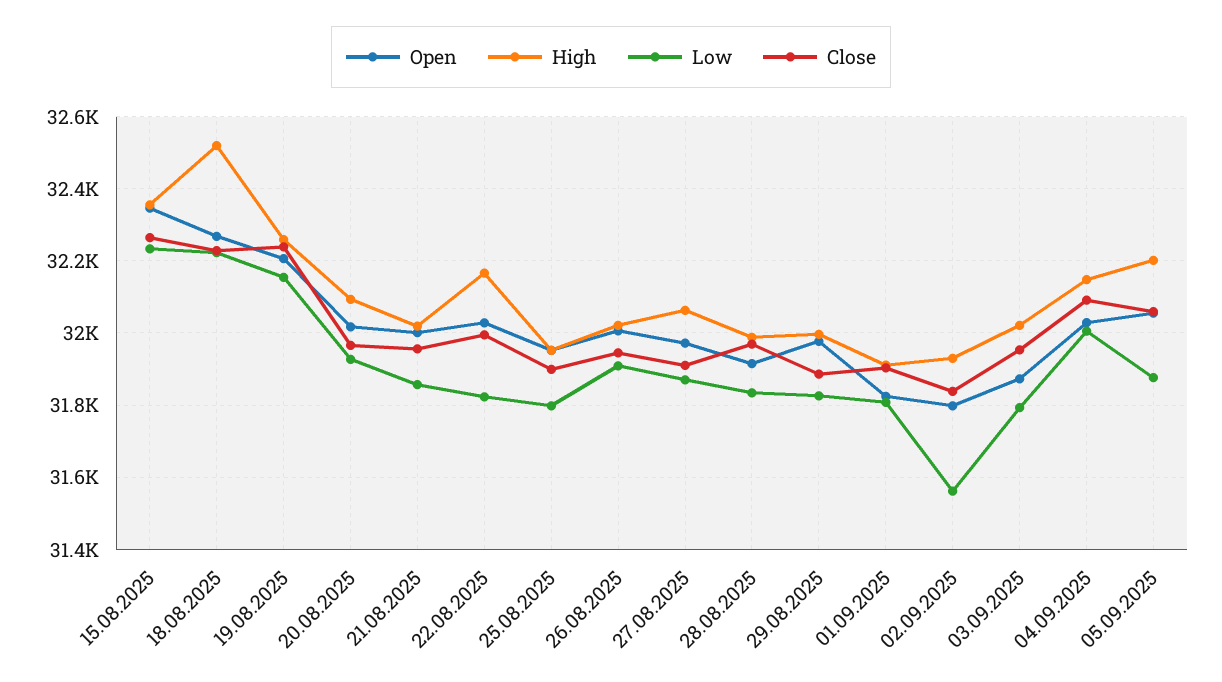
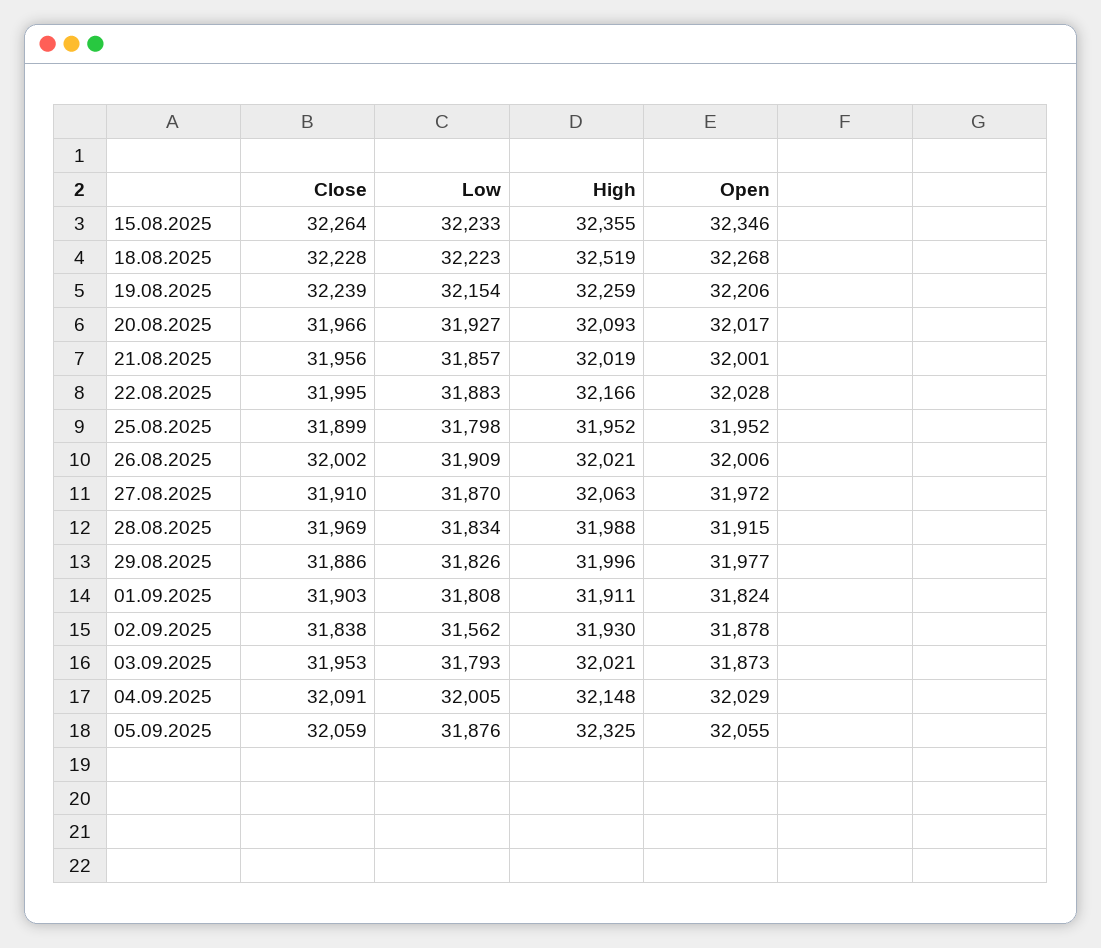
Low, 22.08.2025: 31820 -> 31883
Close, 26.08.2025: 31940 -> 32002
Open, 02.09.2025: 31800 -> 31878
High, 05.09.2025: 32200 -> 32325

